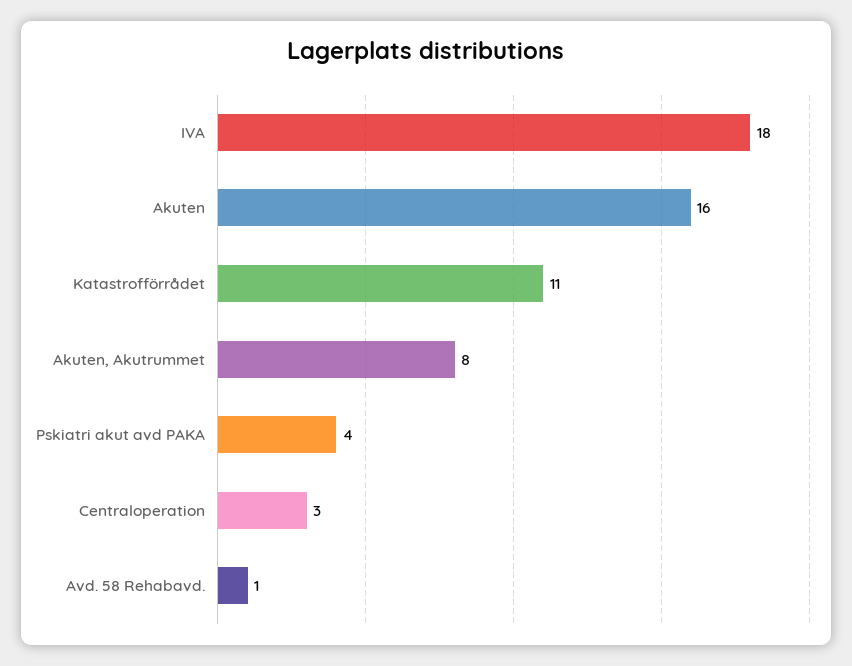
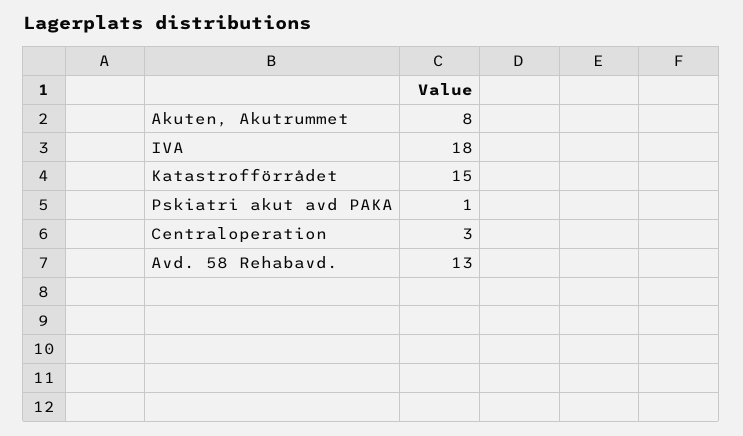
Akuten: 16 -> none
Katastrofförrådet: 11 -> 15
Pskiatri akut avd PAKA: 4 -> 1
Avd. 58 Rehabavd.: 1 -> 13

